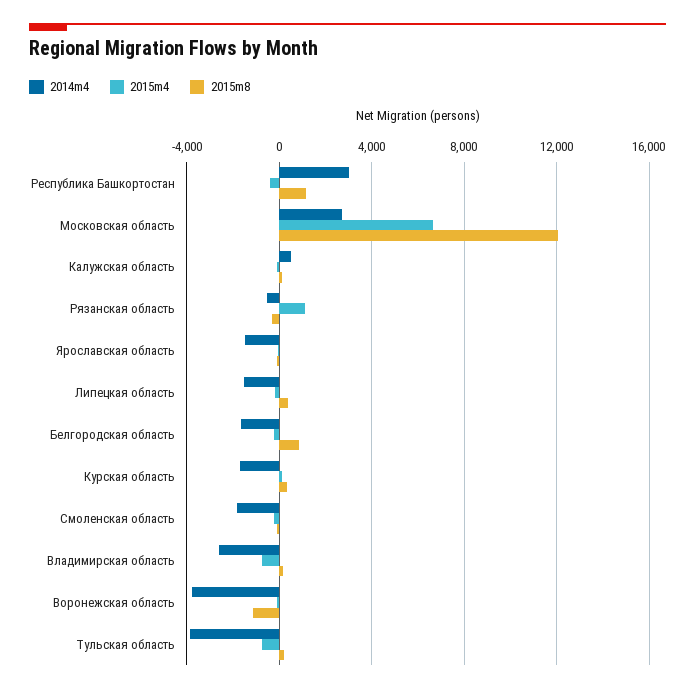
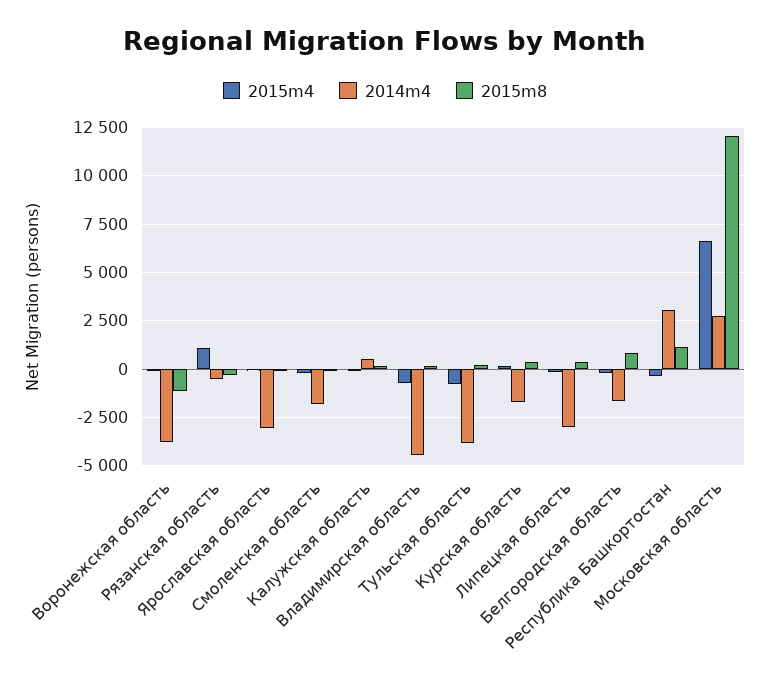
2014m4, Ярославская область: -1500 -> -3000
2014m4, Липецкая область: -1500 -> -3000
2014m4, Владимирская область: -2500 -> -4500

